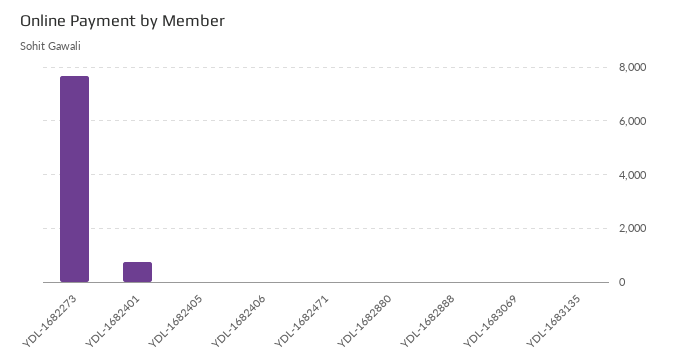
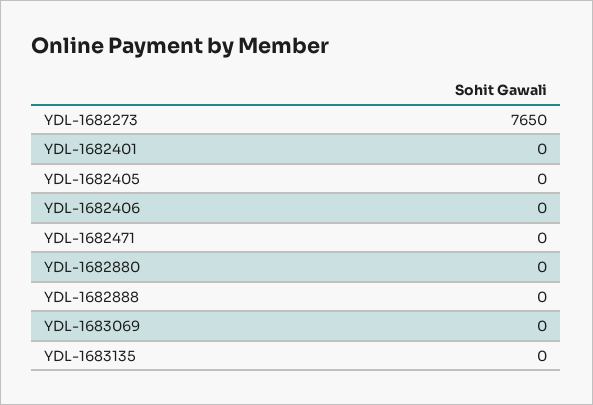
YDL-1682401: 750 -> 0

